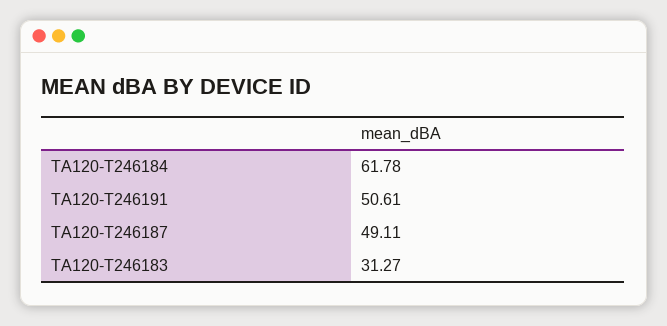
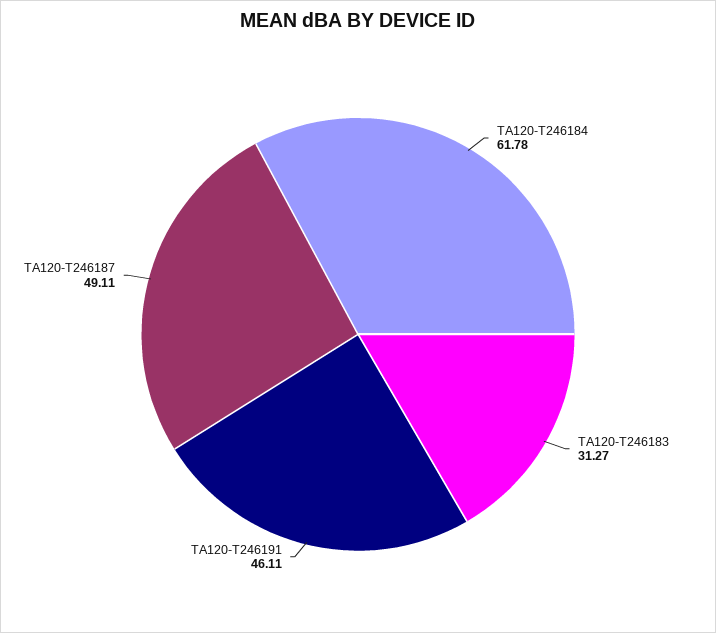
TA120-T246191: 50.61 -> 46.11

